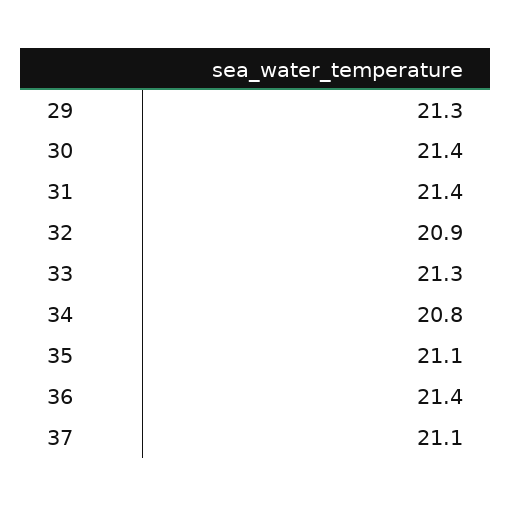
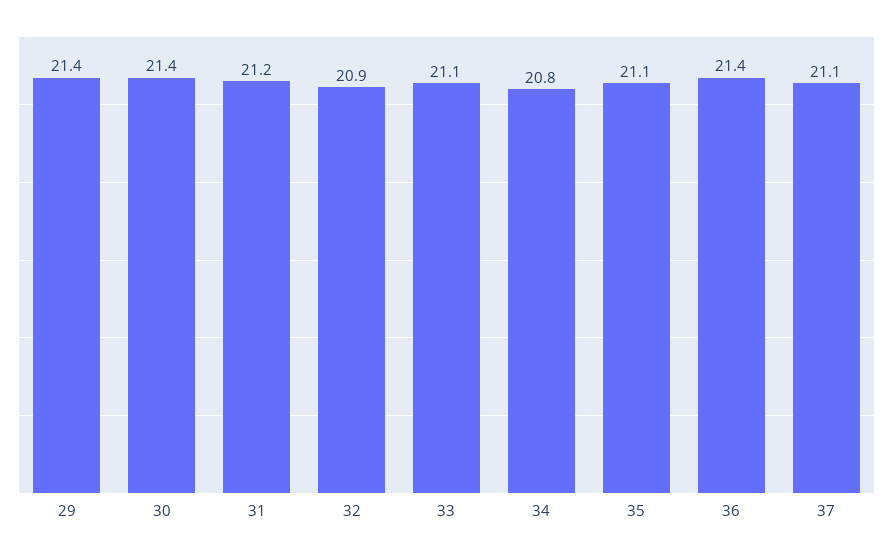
29: 21.3 -> 21.4
31: 21.4 -> 21.2
33: 21.3 -> 21.1

